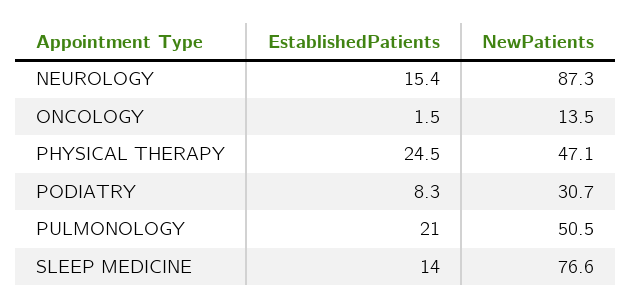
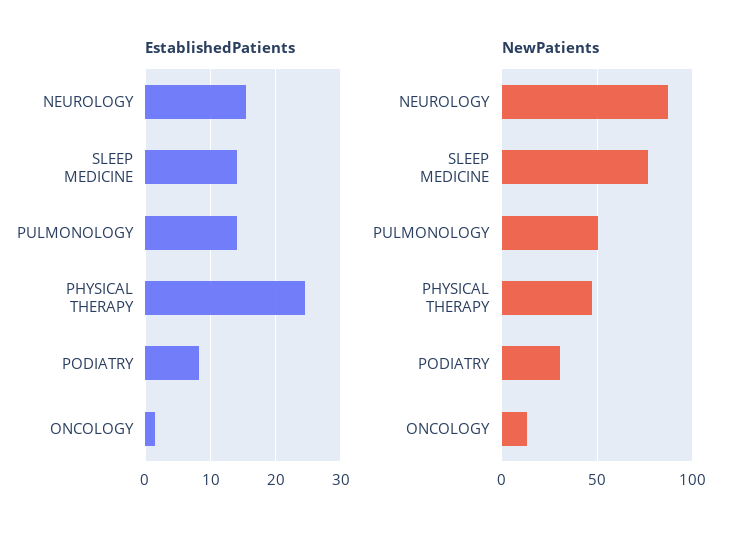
EstablishedPatients, PULMONOLOGY: 21 -> 14

